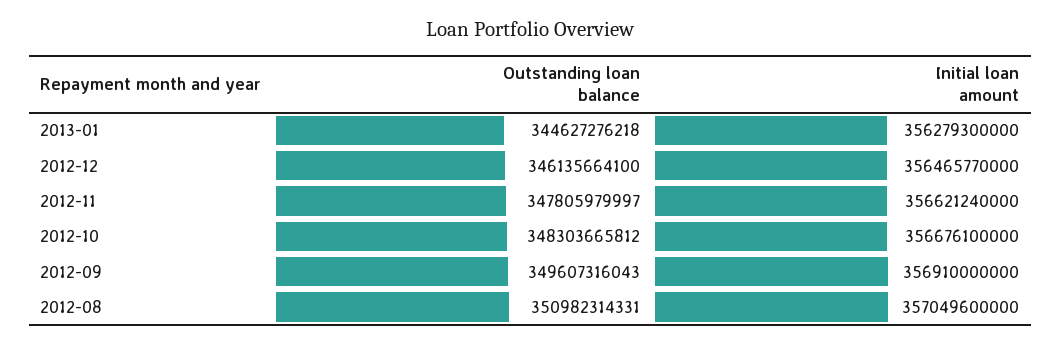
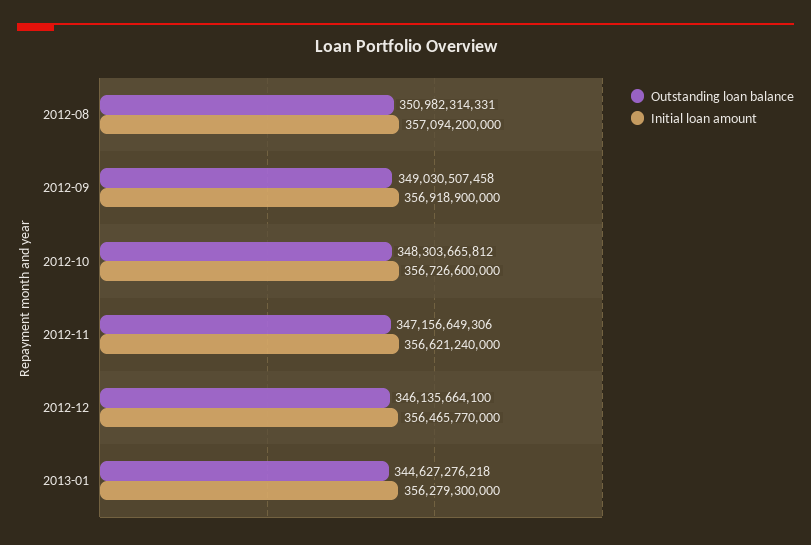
Outstanding loan balance, 2012-11: 347805979997 -> 347156649306
Initial loan amount, 2012-10: 356676100000 -> 356726600000
Outstanding loan balance, 2012-09: 349607316043 -> 349030507458
Initial loan amount, 2012-09: 356910000000 -> 356918900000
Initial loan amount, 2012-08: 357049600000 -> 357094200000

